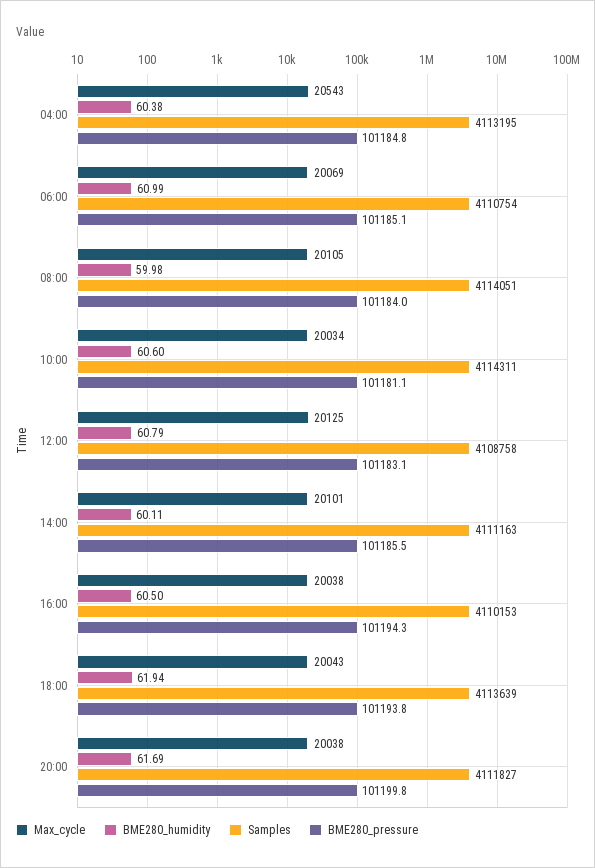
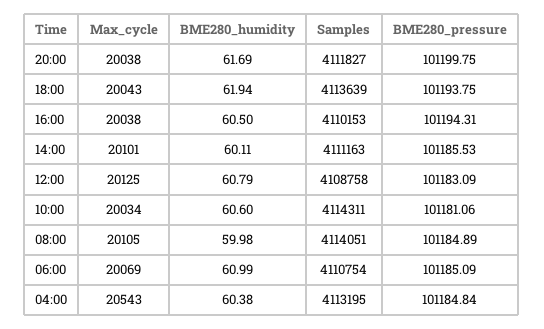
BME280_pressure, 08:00: 101184 -> 101184.89

